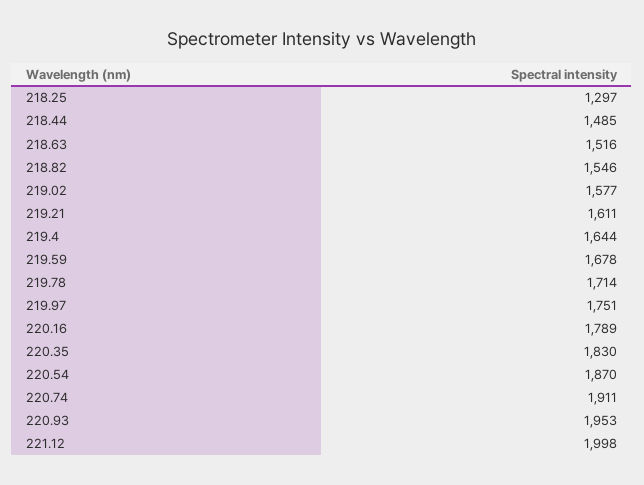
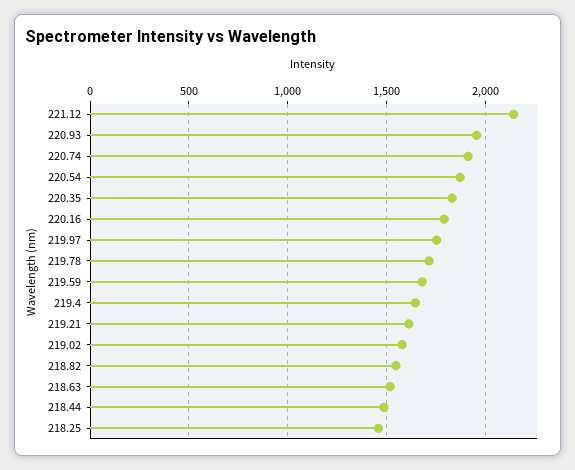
218.25: 1297 -> 1450
221.12: 1998 -> 2150

